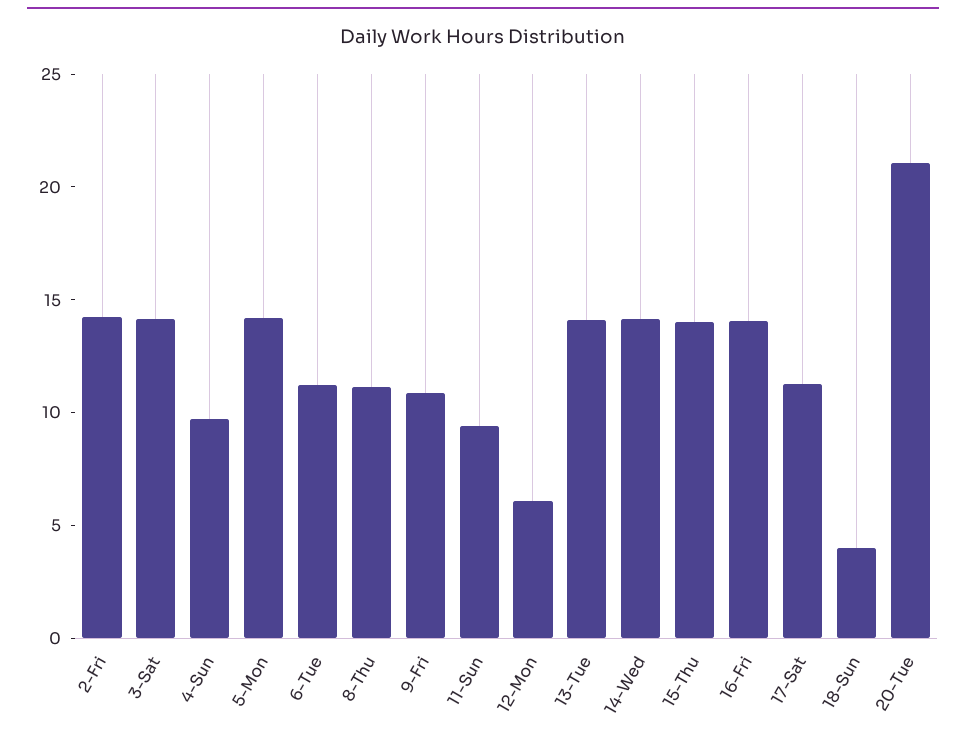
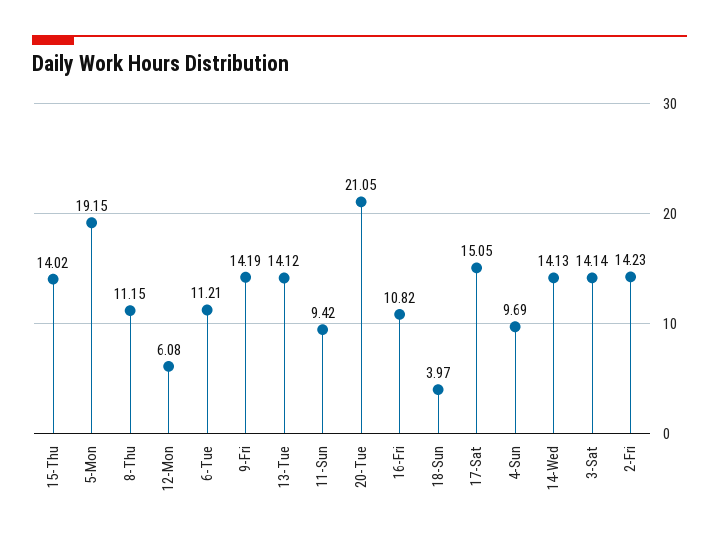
5-Mon: 14 -> 19.15
9-Fri: 11 -> 14.19
16-Fri: 14 -> 10.82
17-Sat: 11 -> 15.05

